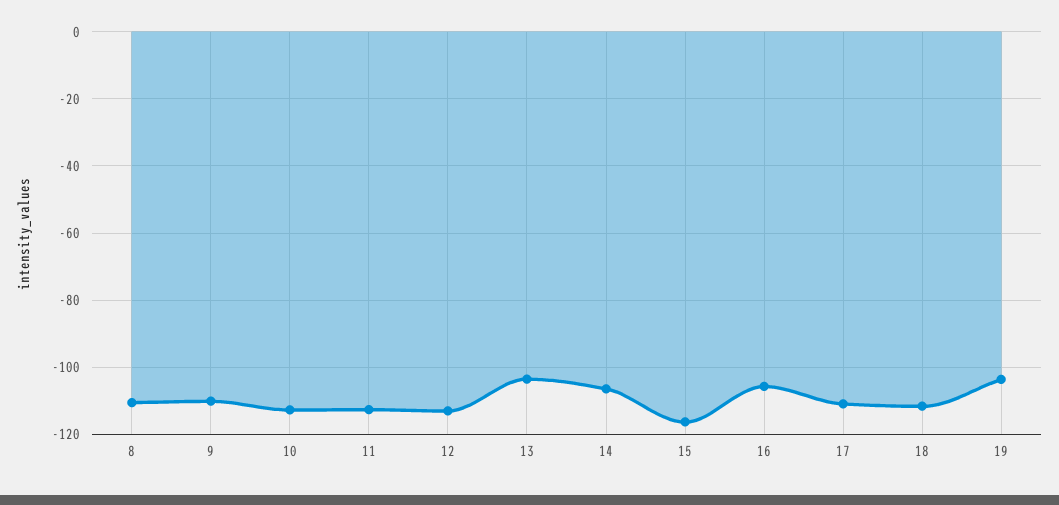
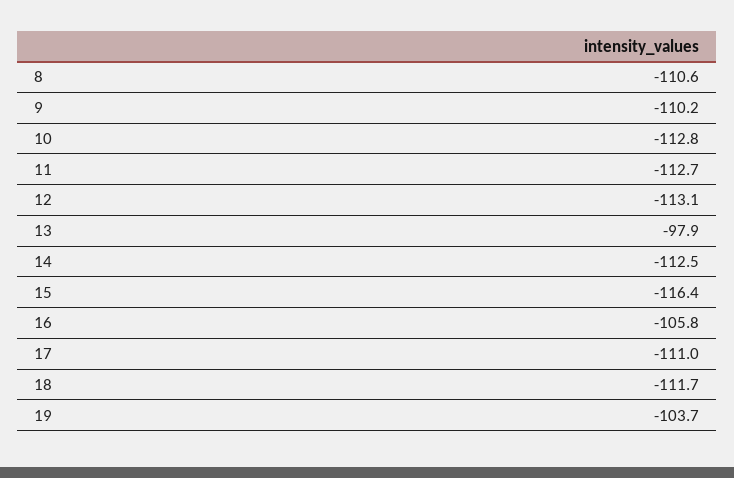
13: -104 -> -97.9
14: -106 -> -112.5

